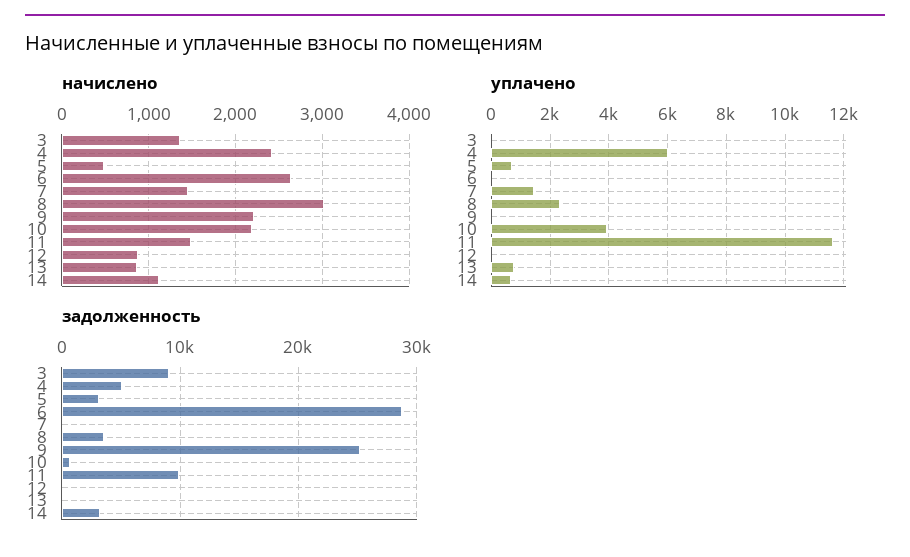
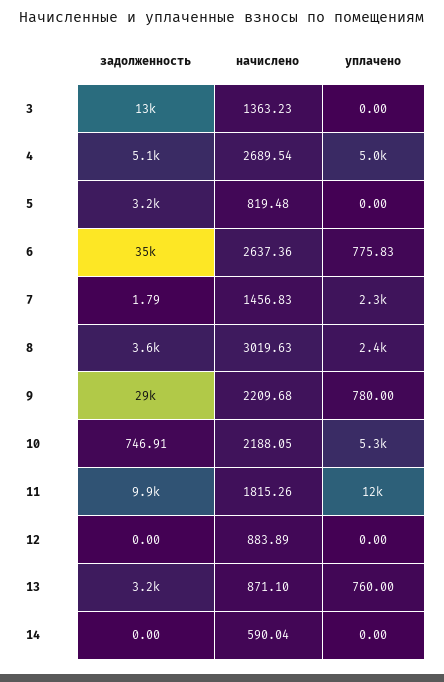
начислено, 4: 2400 -> 2689.54
начислено, 5: 500 -> 819.48
начислено, 11: 1500 -> 1815.26
начислено, 14: 1100 -> 590.04
уплачено, 4: 6000 -> 5000
уплачено, 5: 750 -> 0
уплачено, 6: 0 -> 775.83
уплачено, 7: 1500 -> 2300
уплачено, 9: 0 -> 780
уплачено, 10: 4000 -> 5300
уплачено, 14: 750 -> 0
задолженность, 3: 9000 -> 13000
задолженность, 6: 29000 -> 35000
задолженность, 9: 25000 -> 29000
задолженность, 13: 0 -> 3200
задолженность, 14: 3000 -> 0

